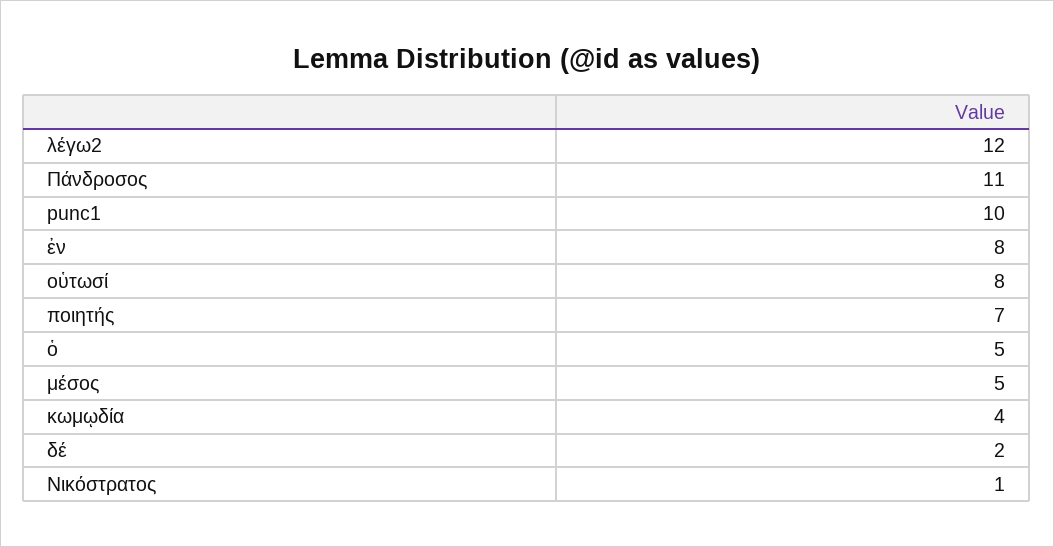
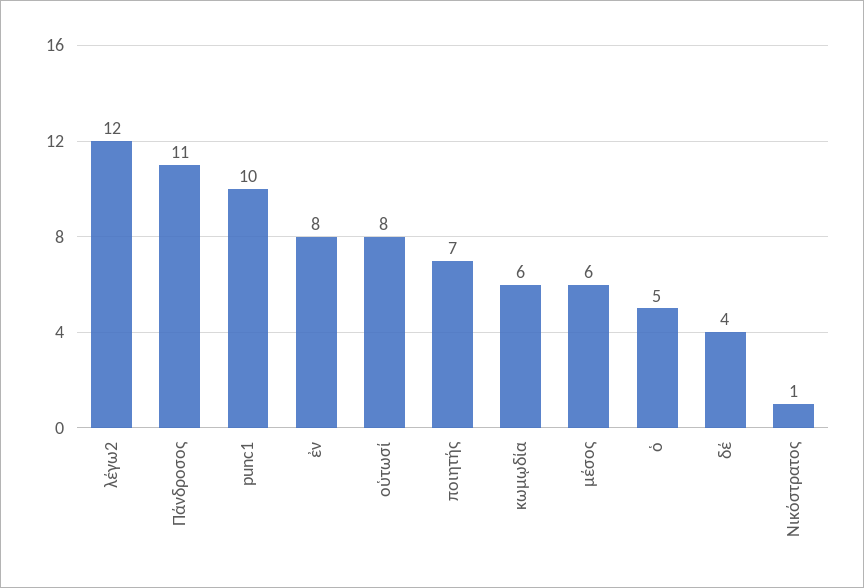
μέσος: 5 -> 6
κωμῳδία: 4 -> 6
δέ: 2 -> 4

